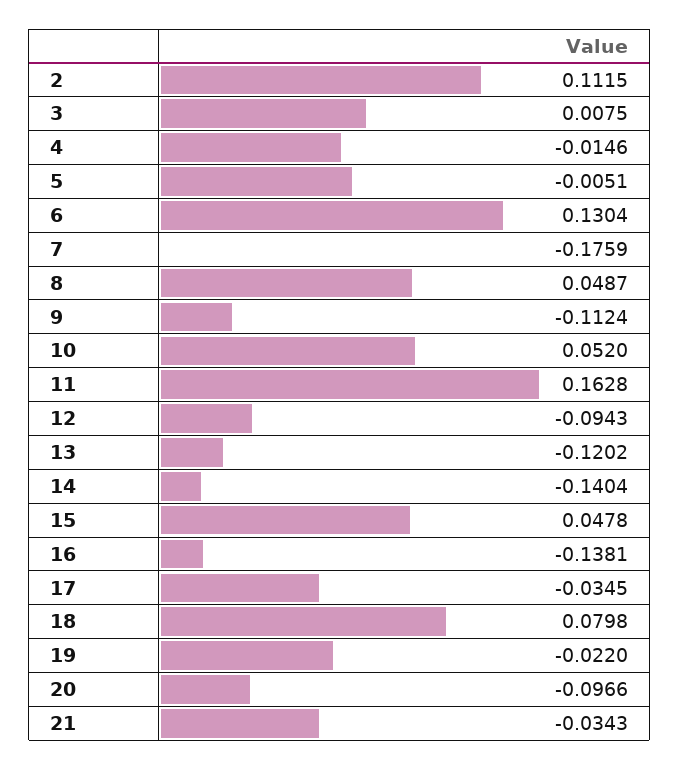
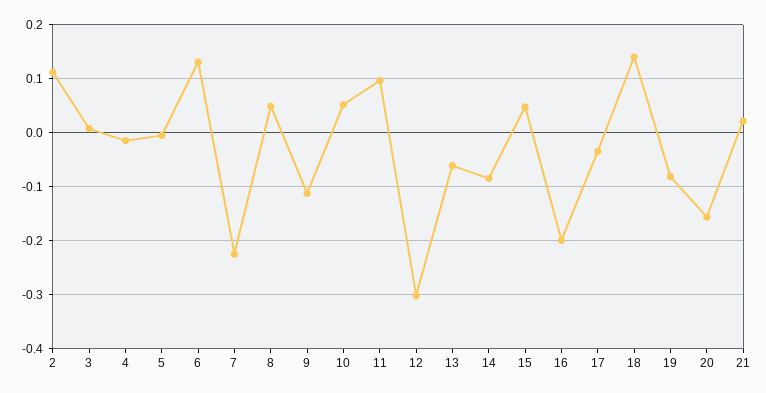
7: -0.1759 -> -0.22
11: 0.1628 -> 0.1
12: -0.0943 -> -0.3
13: -0.1202 -> -0.06
14: -0.1404 -> -0.08
16: -0.1381 -> -0.2
18: 0.0798 -> 0.14
19: -0.022 -> -0.08
20: -0.0966 -> -0.16
21: -0.0343 -> 0.02

